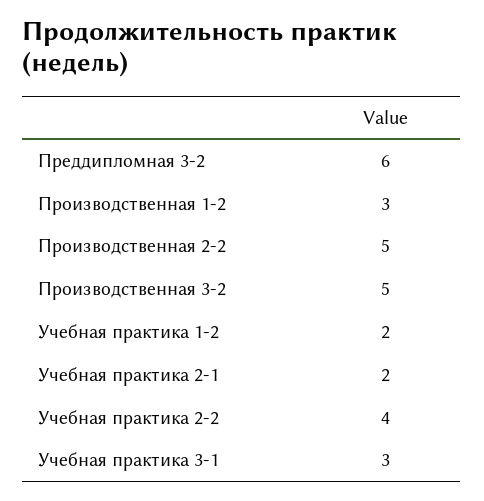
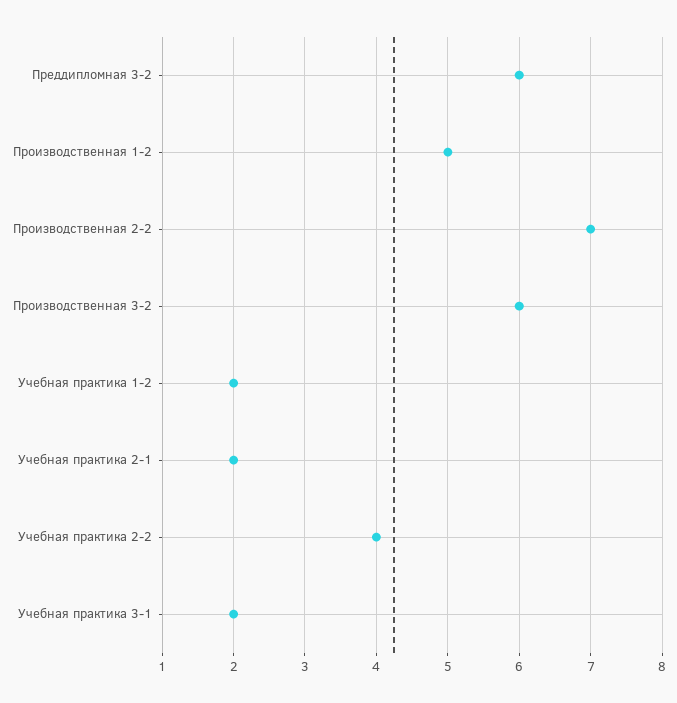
Производственная 1-2: 3 -> 5
Производственная 2-2: 5 -> 7
Производственная 3-2: 5 -> 6
Учебная практика 3-1: 3 -> 2

